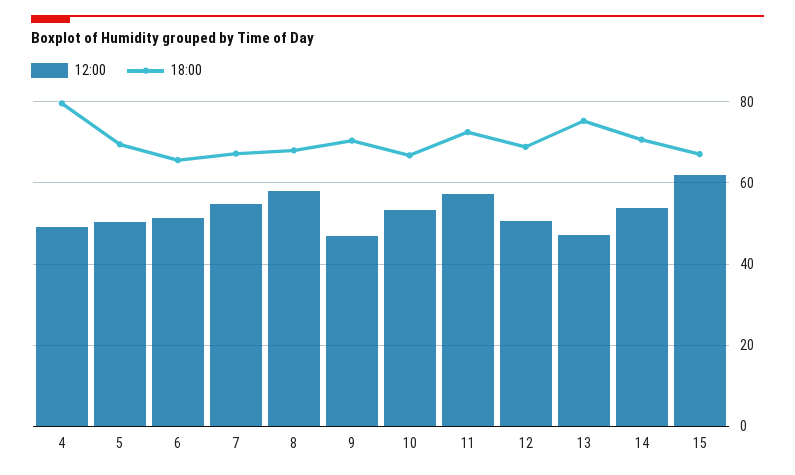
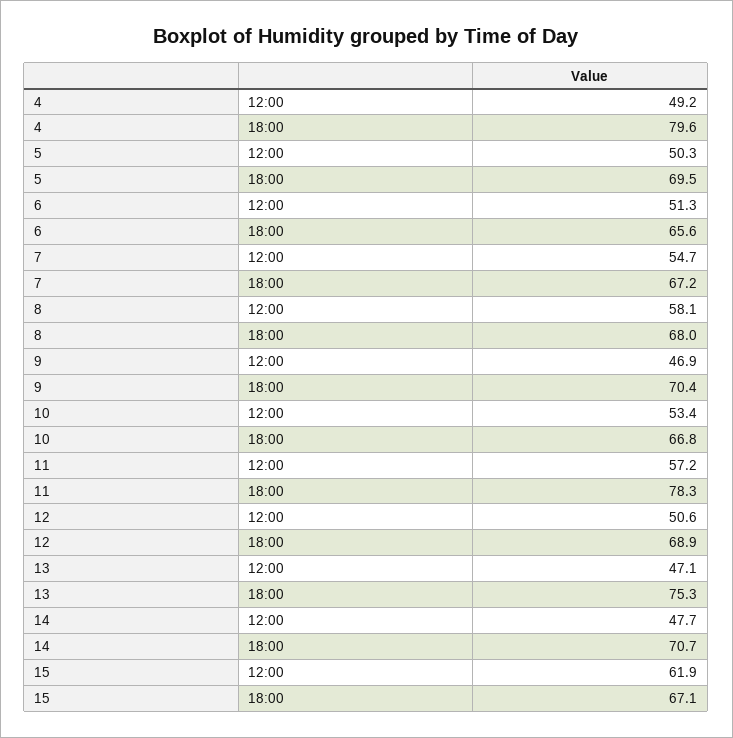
18:00, 11: 72 -> 78.3
12:00, 14: 54 -> 47.7

